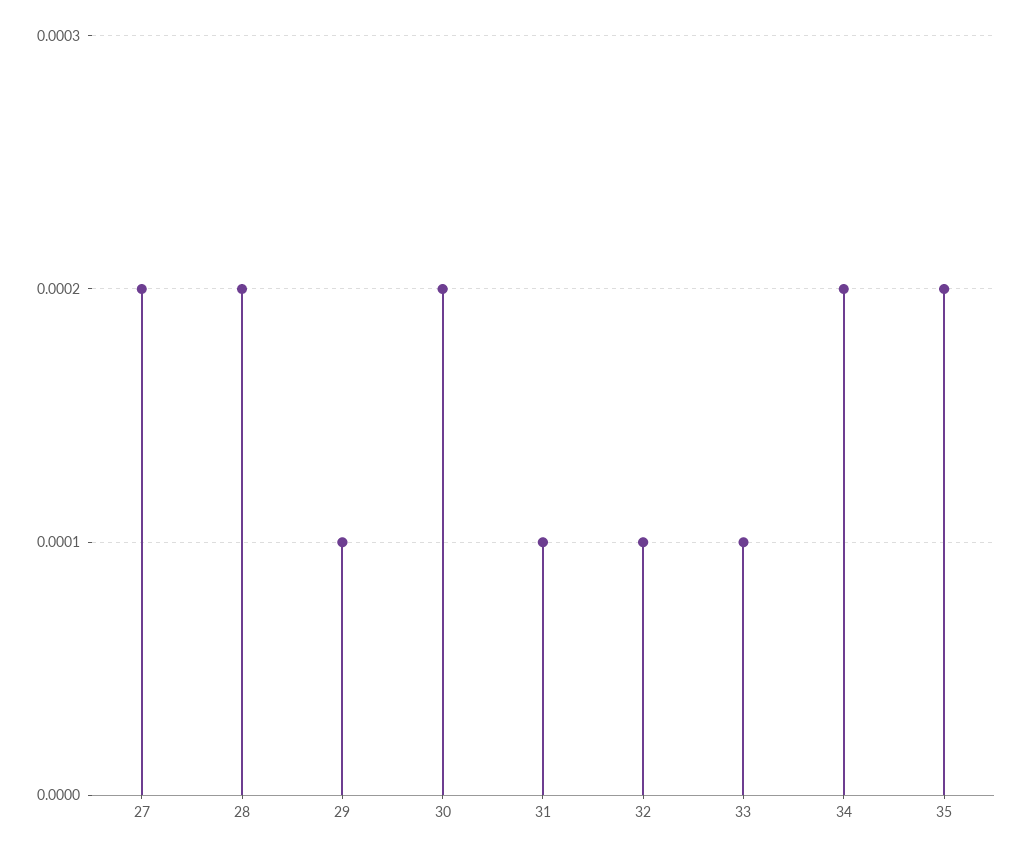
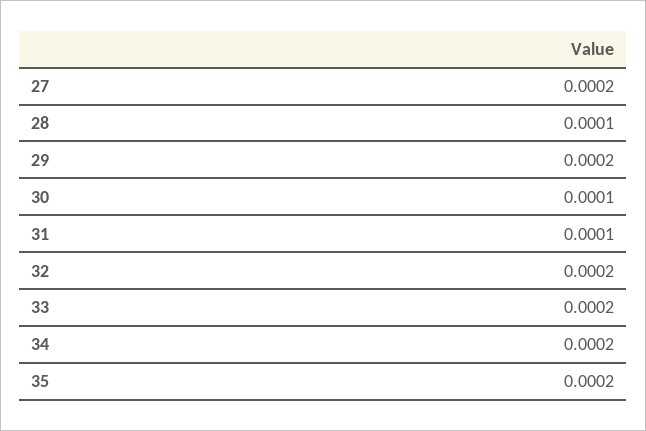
28: 0.0002 -> 0.0001
29: 0.0001 -> 0.0002
30: 0.0002 -> 0.0001
32: 0.0001 -> 0.0002
33: 0.0001 -> 0.0002

